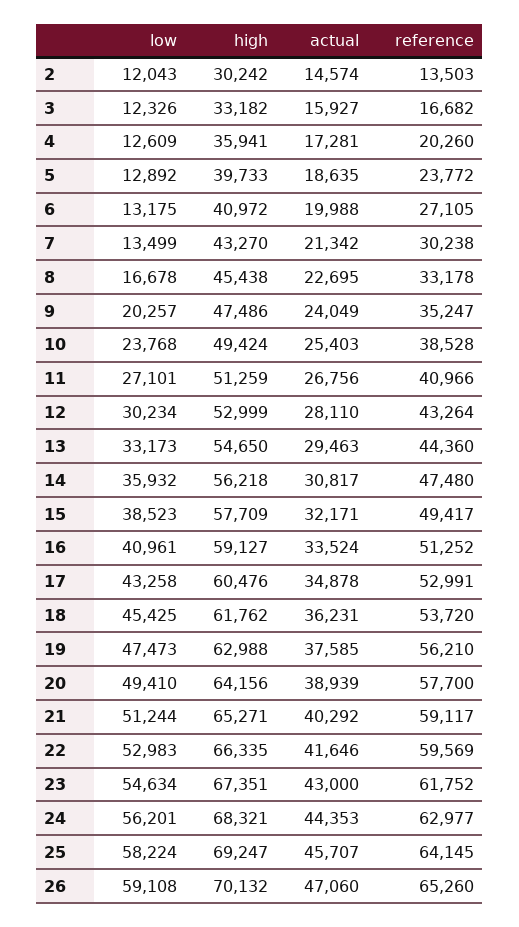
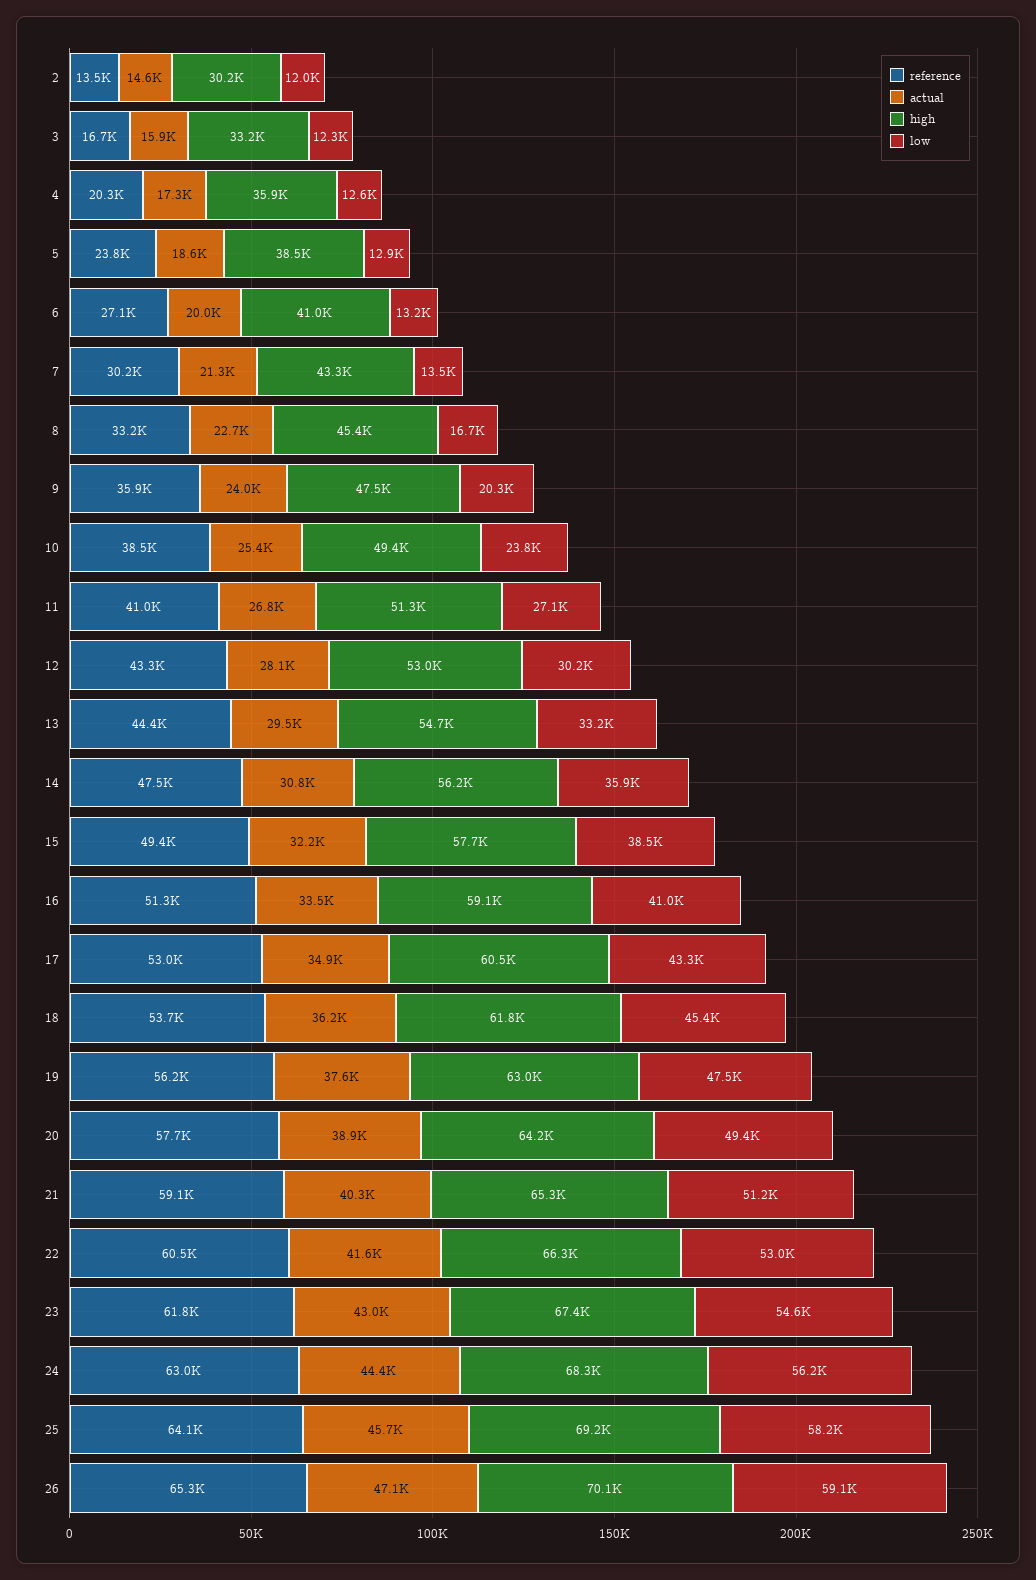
high, 5: 39733 -> 38500
reference, 9: 35247 -> 35900
reference, 22: 59569 -> 60500

